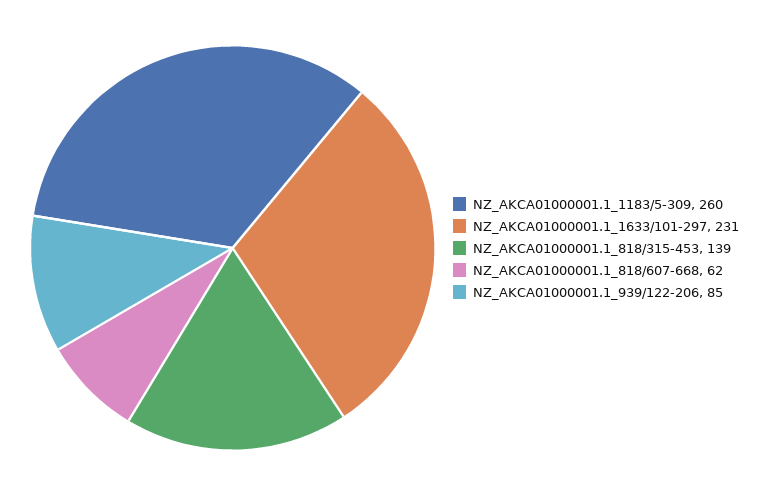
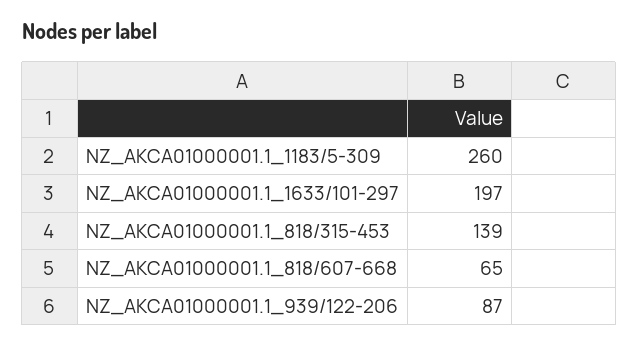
NZ_AKCA01000001.1_1633/101-297: 231 -> 197
NZ_AKCA01000001.1_818/607-668: 62 -> 65
NZ_AKCA01000001.1_939/122-206: 85 -> 87

